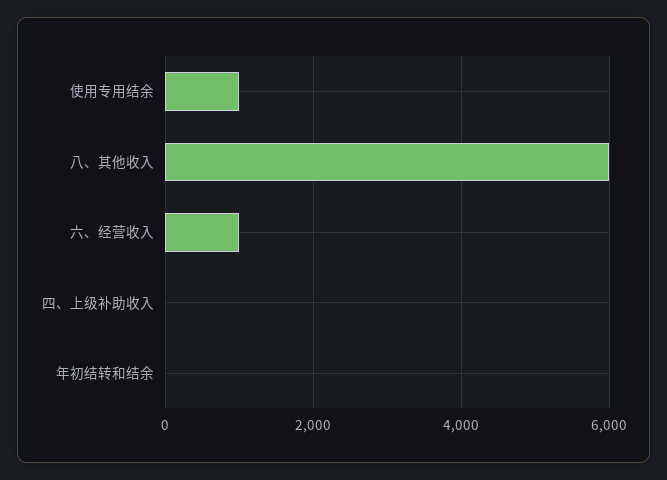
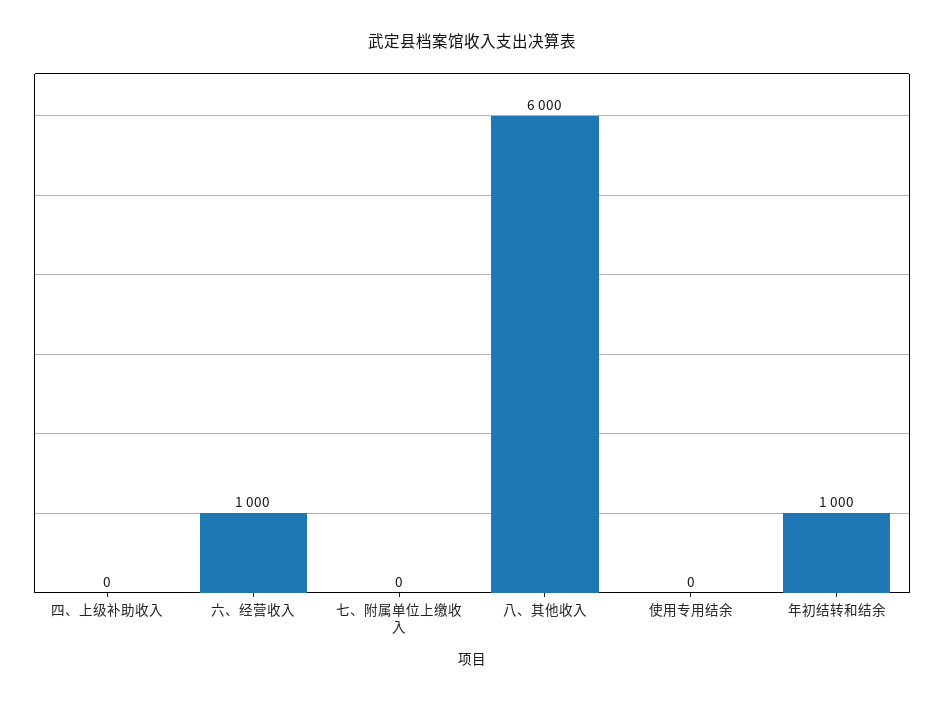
使用专用结余: 1000 -> 0
年初结转和结余: 0 -> 1000
七、附属单位上缴收入: none -> 0

